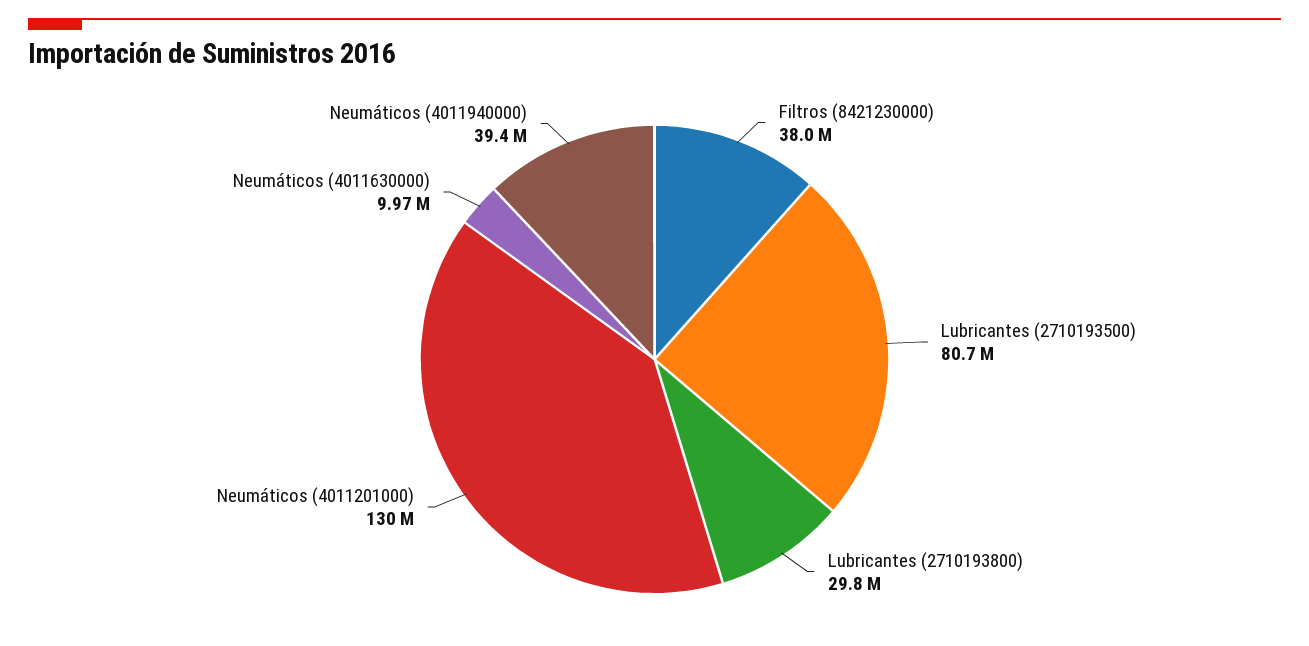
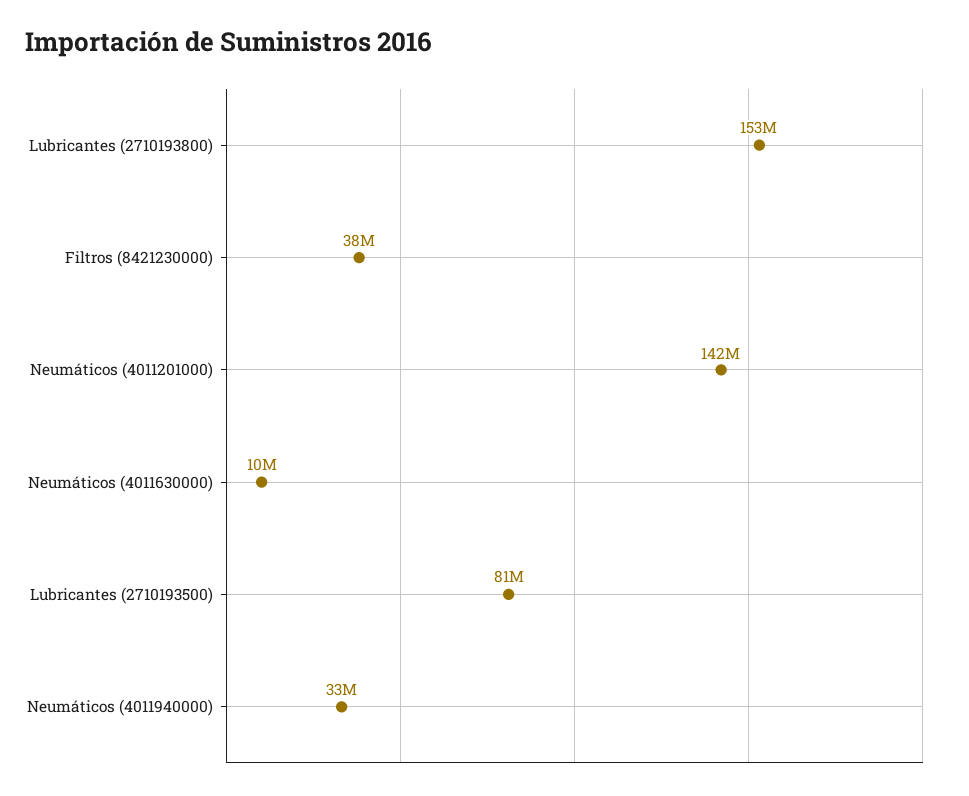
Lubricantes (2710193800): 29800000 -> 153000000
Neumáticos (4011201000): 130000000 -> 142000000
Neumáticos (4011940000): 39400000 -> 33000000

